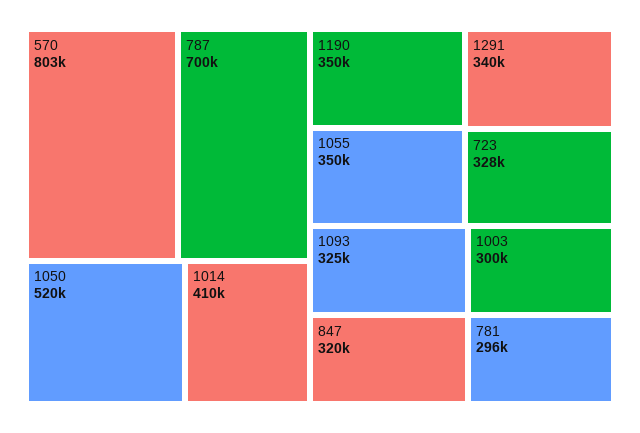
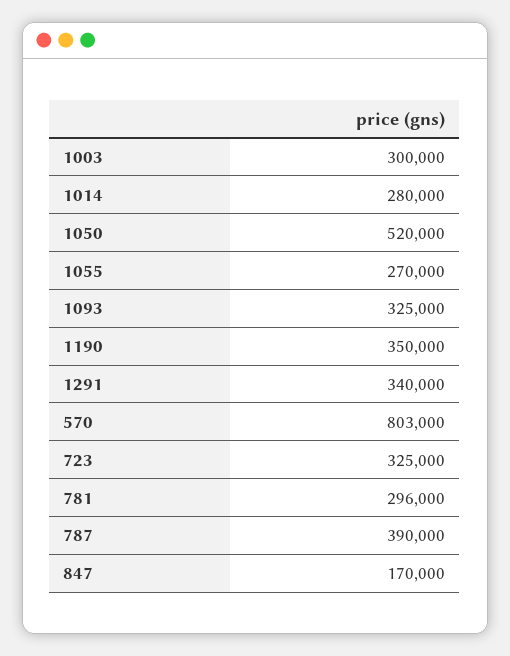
787: 700000 -> 390000
1014: 410000 -> 280000
1055: 350000 -> 270000
723: 328000 -> 325000
847: 320000 -> 170000

